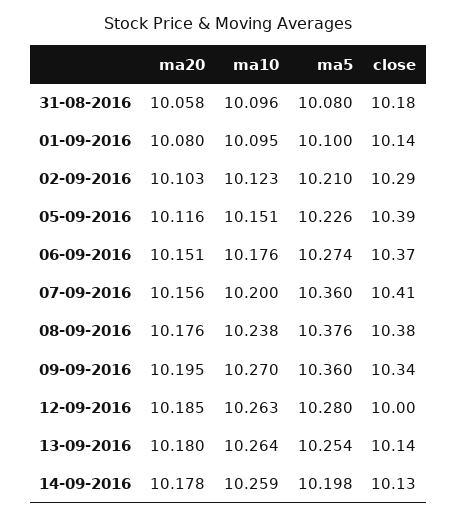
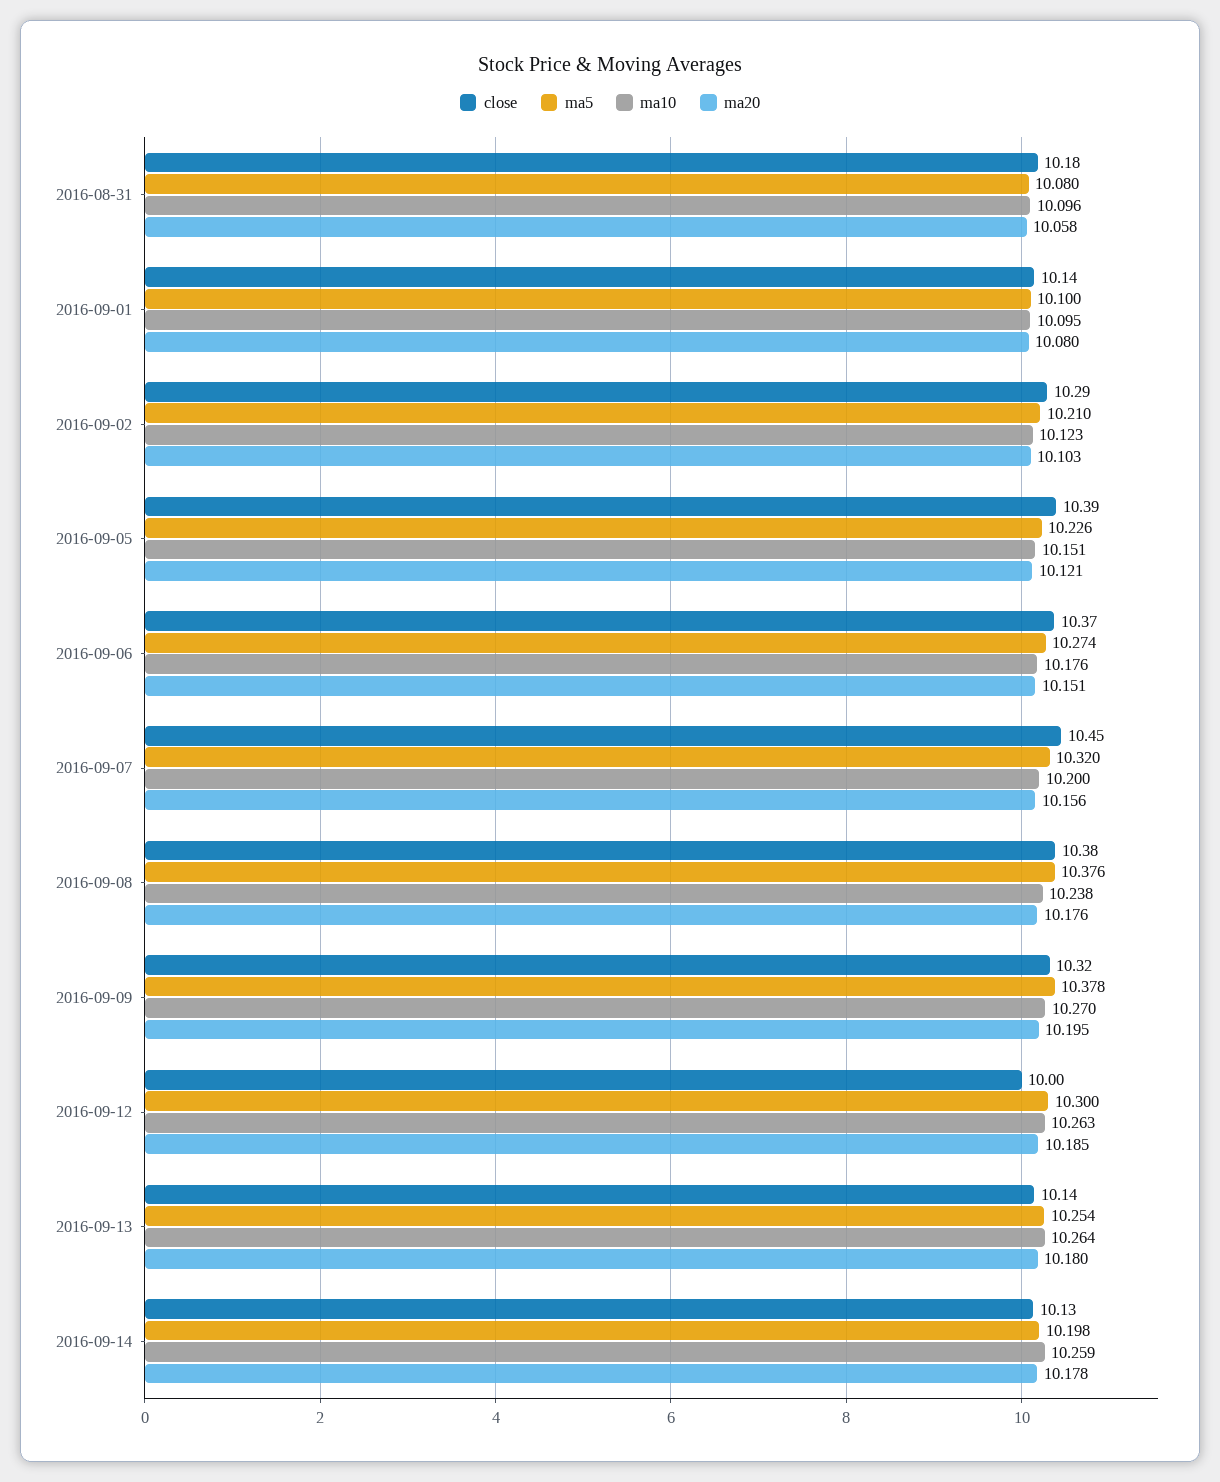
ma20, 05-09-2016: 10.116 -> 10.121
ma5, 07-09-2016: 10.36 -> 10.32
close, 07-09-2016: 10.41 -> 10.45
ma5, 09-09-2016: 10.36 -> 10.378
close, 09-09-2016: 10.34 -> 10.32
ma5, 12-09-2016: 10.28 -> 10.3

